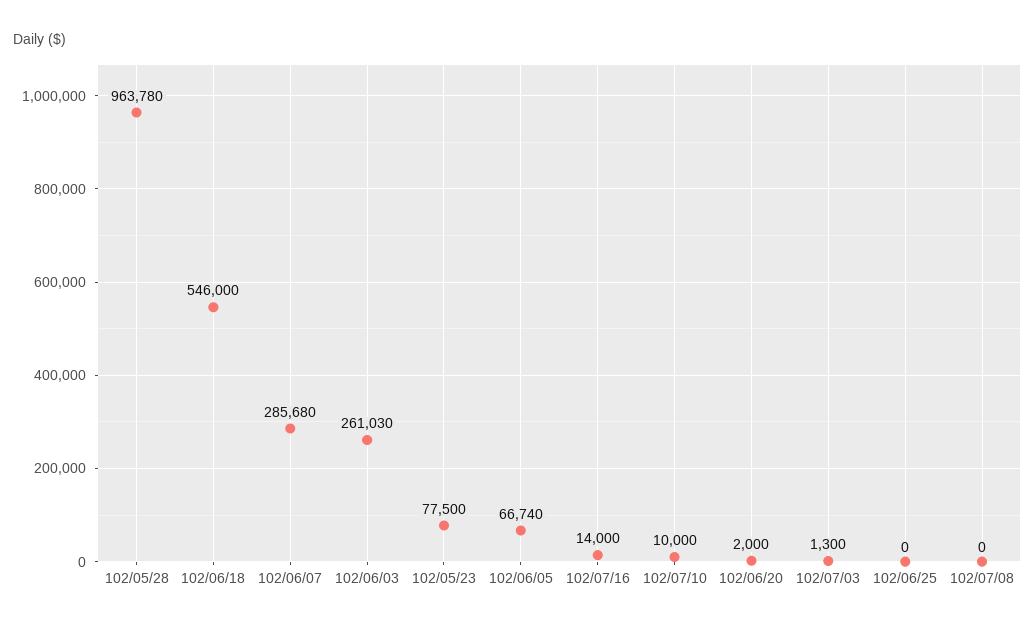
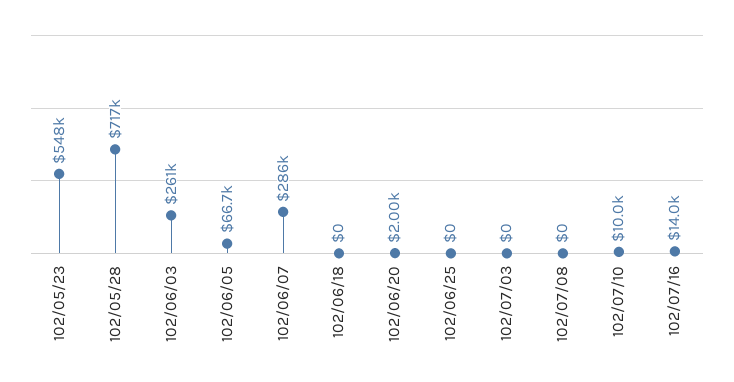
102/05/28: 963780 -> 717000
102/06/18: 546000 -> 0
102/05/23: 77500 -> 548000
102/07/03: 1300 -> 0

